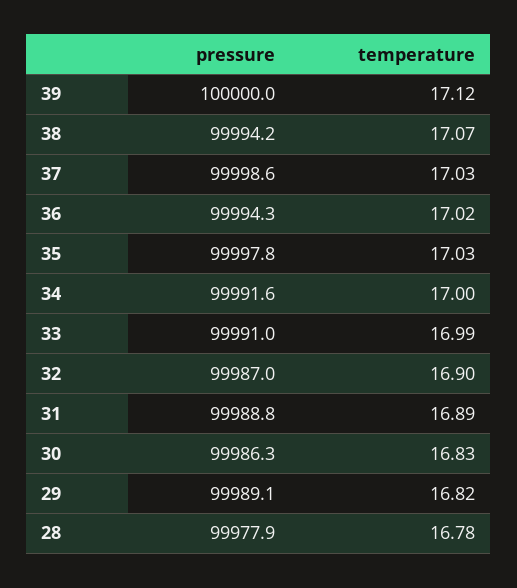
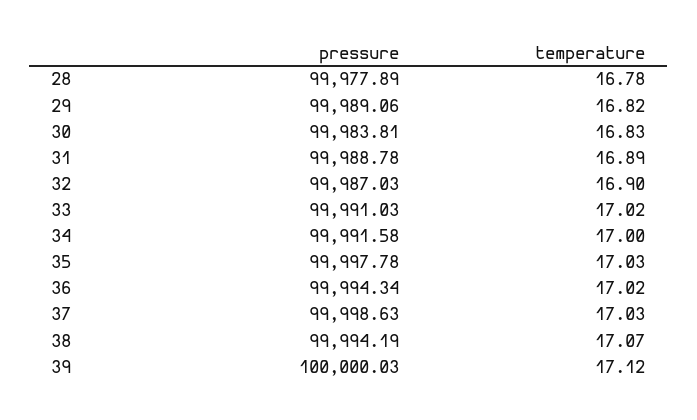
temperature, 33: 16.99 -> 17.02
pressure, 30: 99986.3 -> 99983.81

